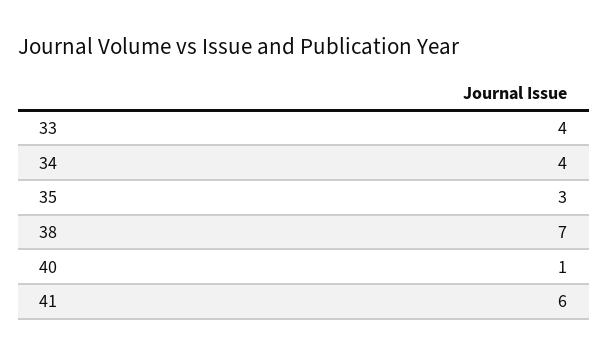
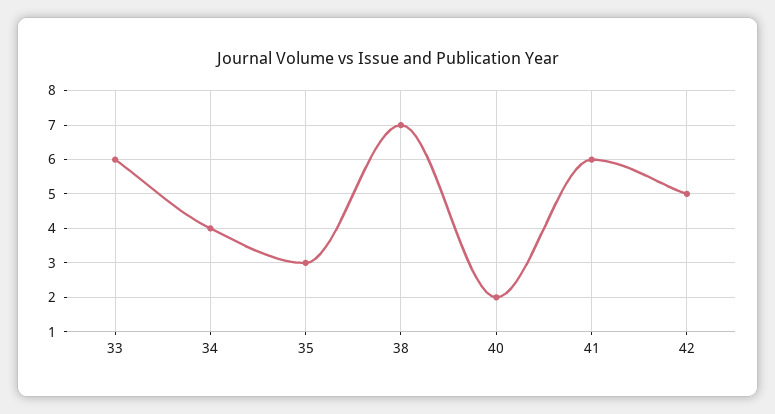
33: 4 -> 6
40: 1 -> 2
42: none -> 5

